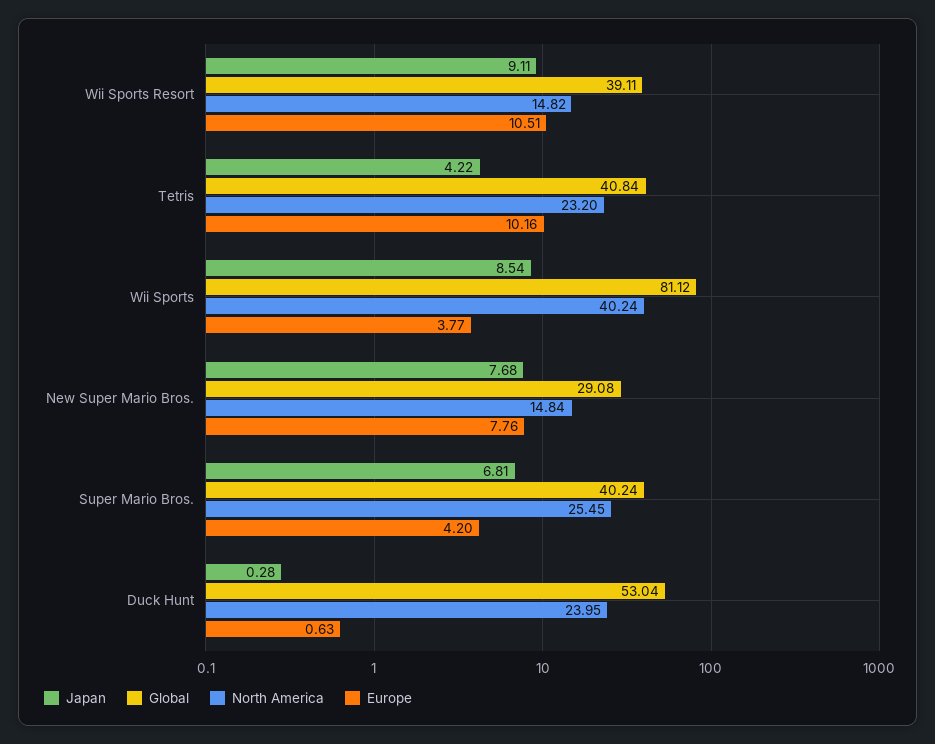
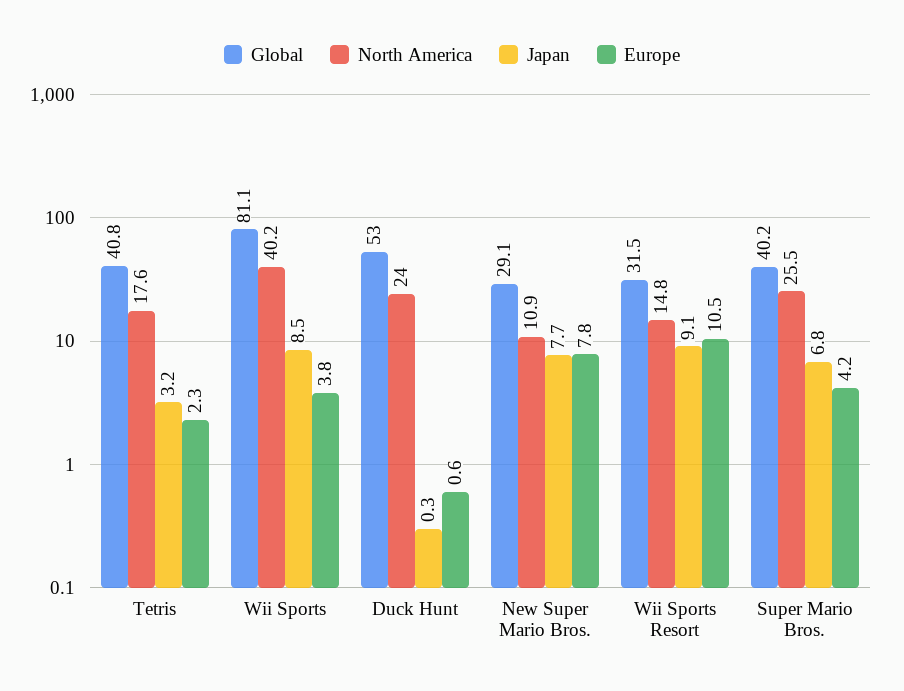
Global, Wii Sports Resort: 39.11 -> 31.5
Japan, Tetris: 4.22 -> 3.2
North America, Tetris: 23.2 -> 17.6
Europe, Tetris: 10.16 -> 2.3
North America, New Super Mario Bros.: 14.84 -> 10.9

